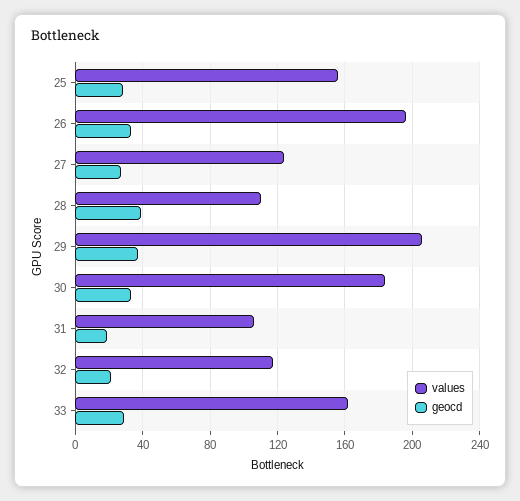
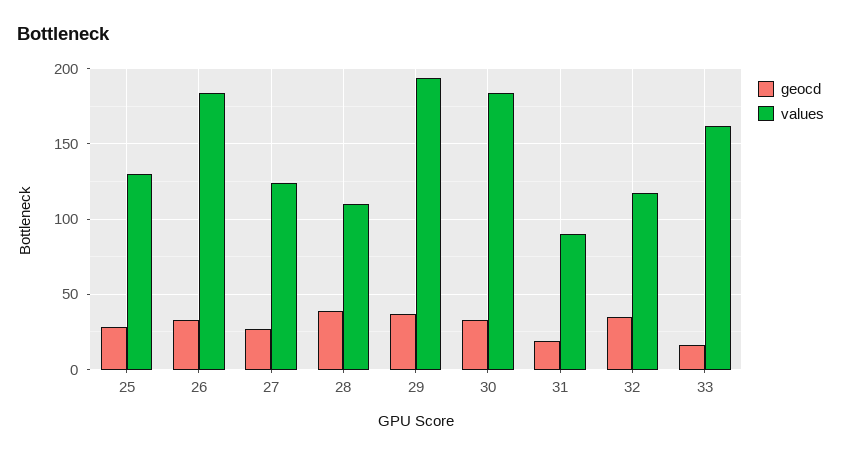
values, 25: 155 -> 130
values, 26: 195 -> 185
values, 29: 205 -> 195
values, 31: 105 -> 90
geocd, 32: 20 -> 35
geocd, 33: 30 -> 15

